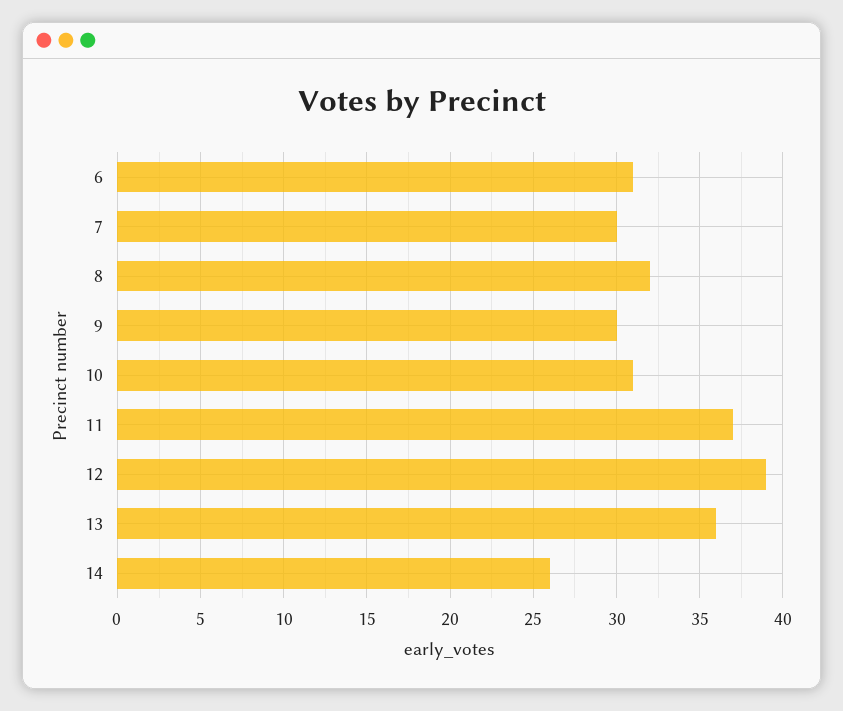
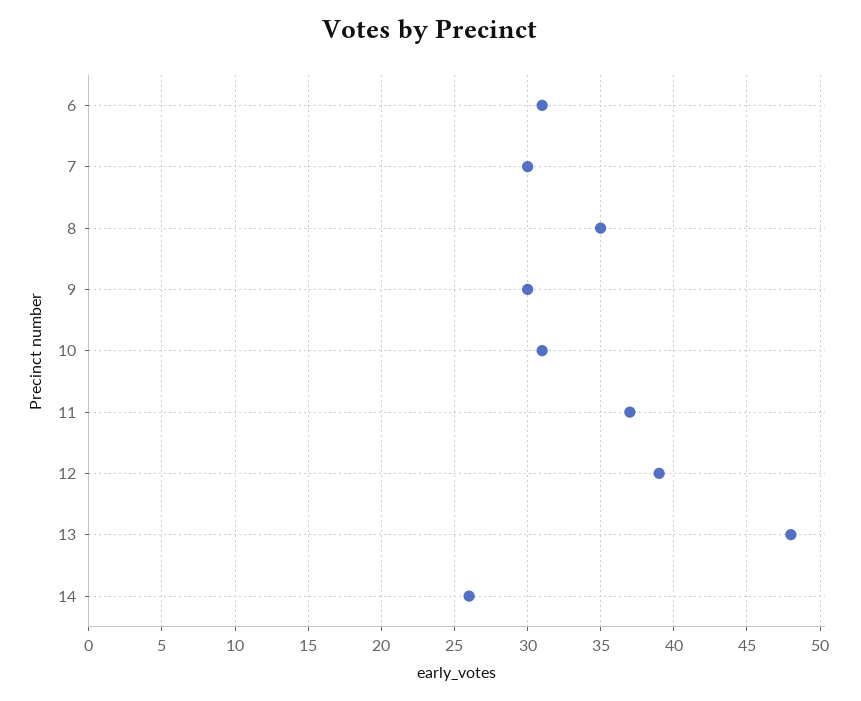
8: 32 -> 35
13: 36 -> 48

